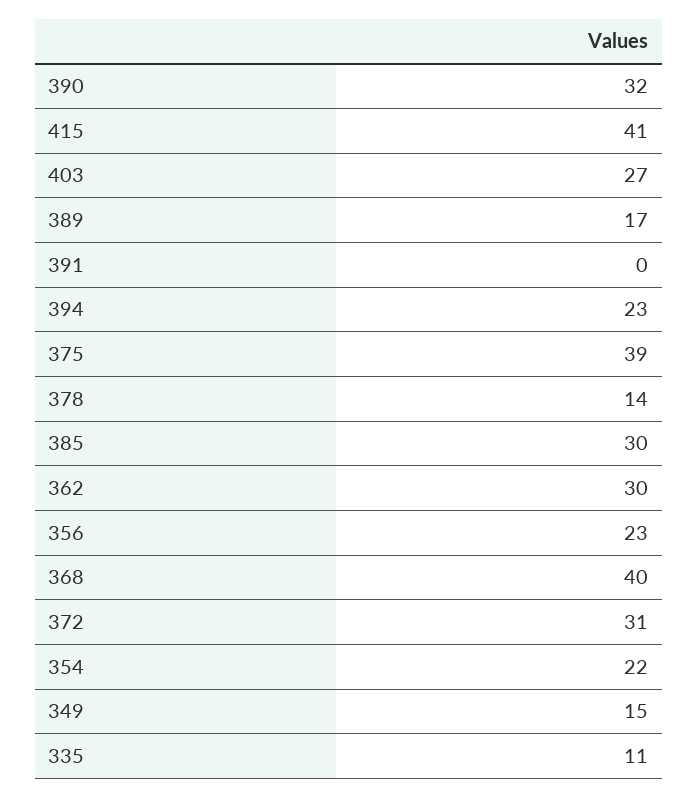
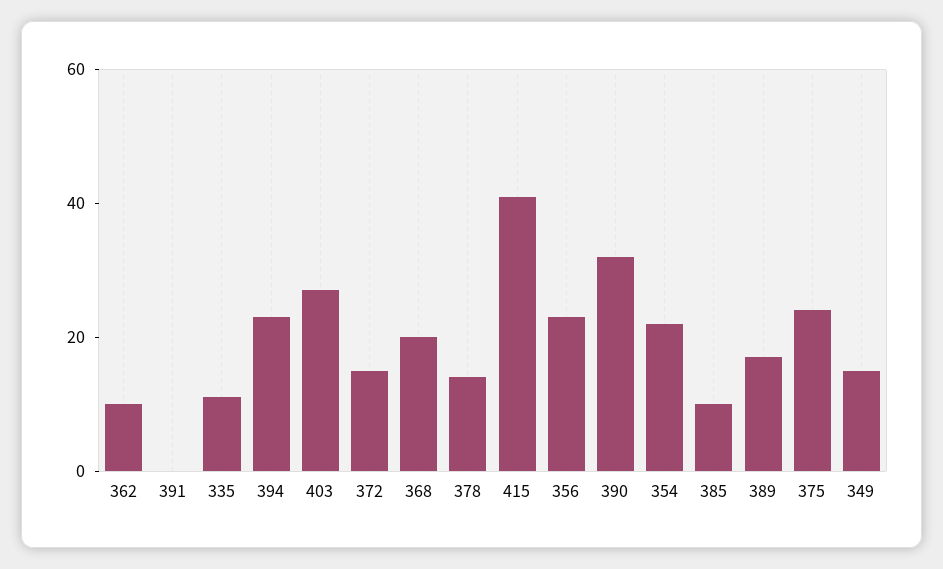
375: 39 -> 25
385: 30 -> 10
362: 30 -> 10
368: 40 -> 20
372: 31 -> 15

